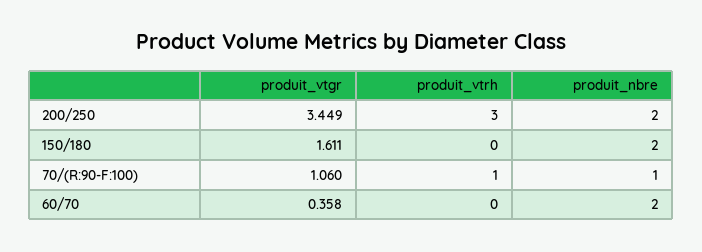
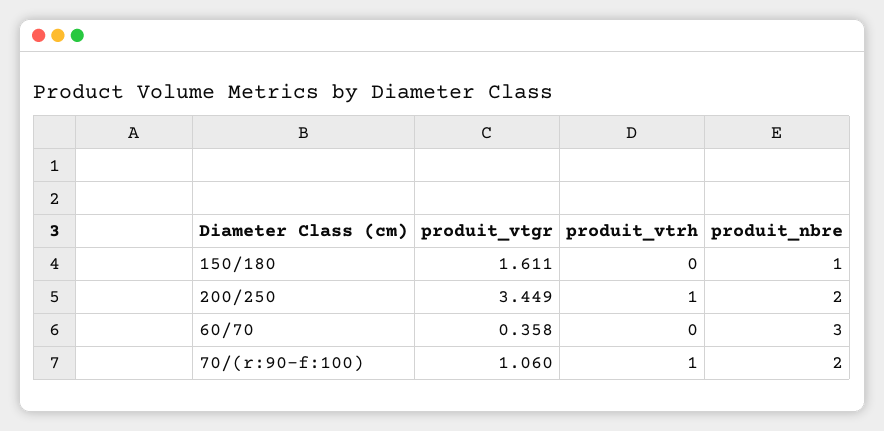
produit_vtrh, 200/250: 3 -> 1
produit_nbre, 150/180: 2 -> 1
produit_nbre, 70/(R:90-F:100): 1 -> 2
produit_nbre, 60/70: 2 -> 3

